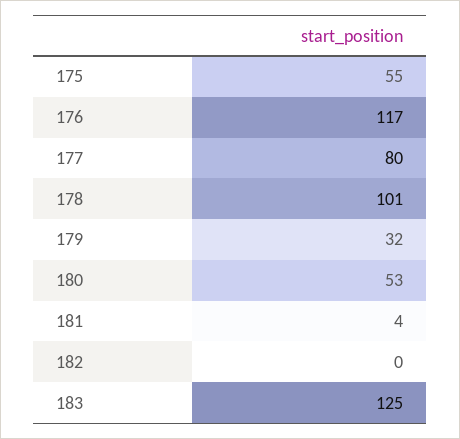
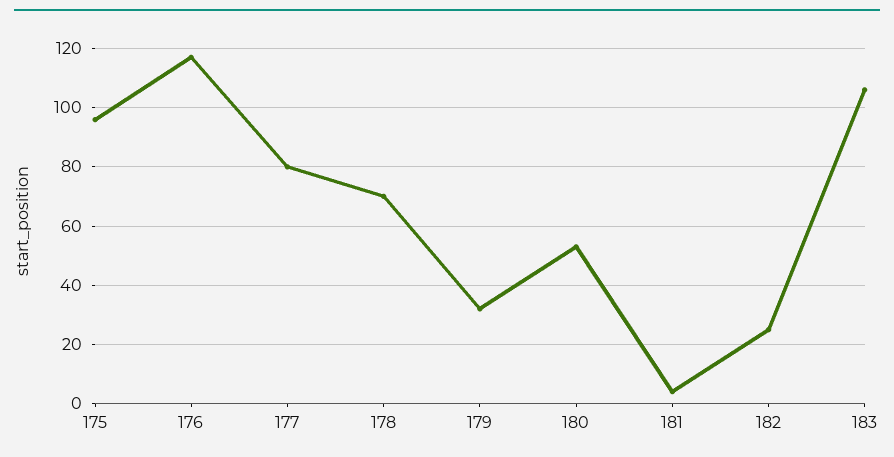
175: 55 -> 95
178: 101 -> 70
182: 0 -> 25
183: 125 -> 105

